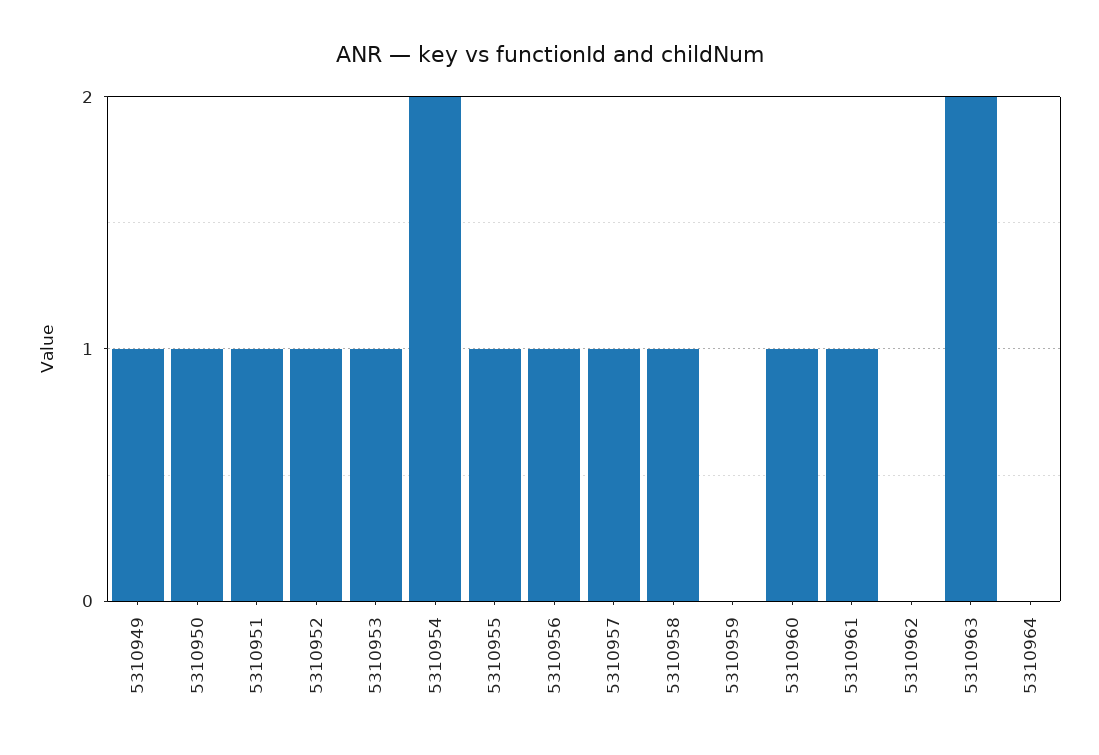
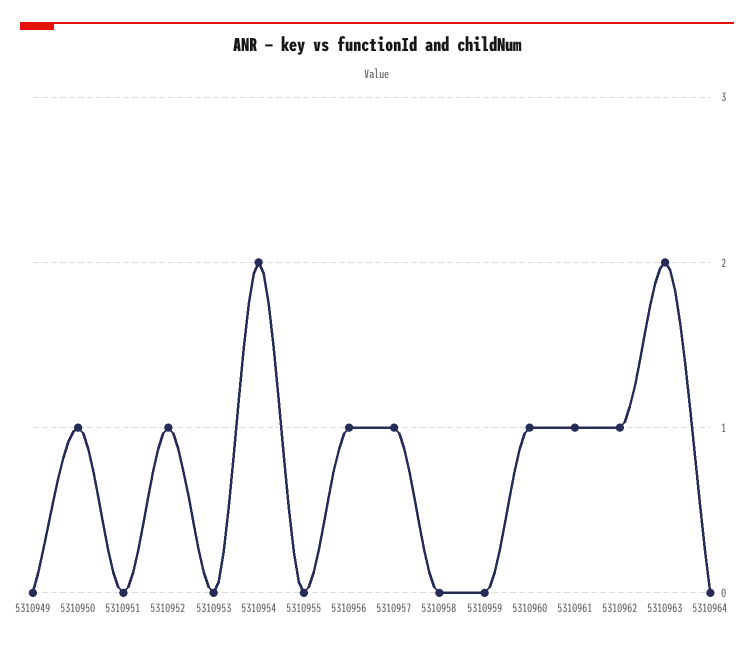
5310949: 1 -> 0
5310951: 1 -> 0
5310953: 1 -> 0
5310955: 1 -> 0
5310958: 1 -> 0
5310962: 0 -> 1

